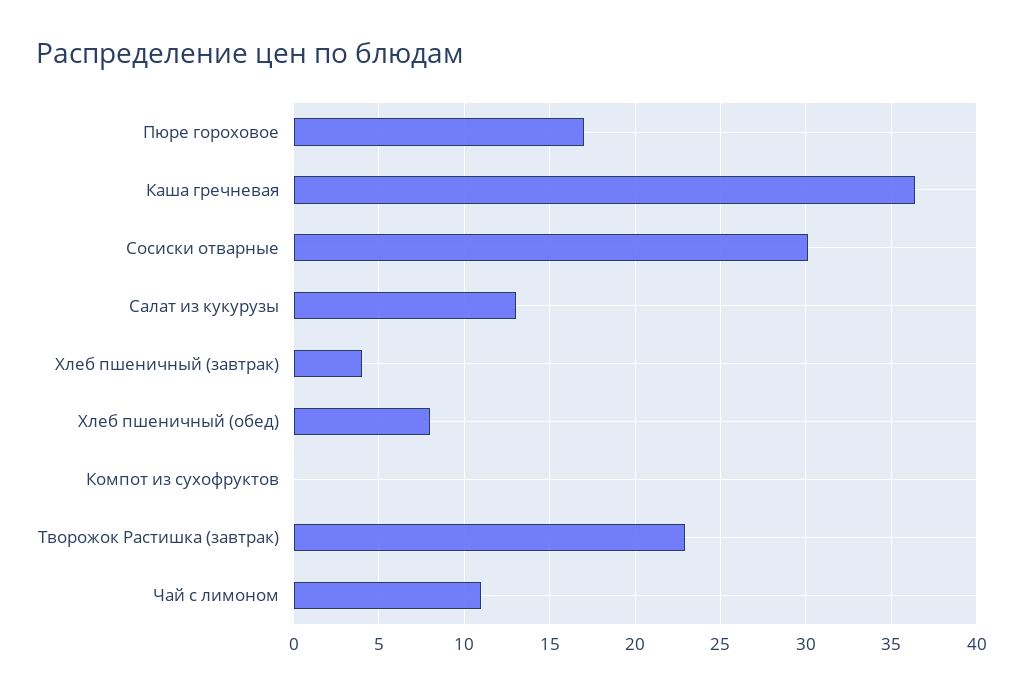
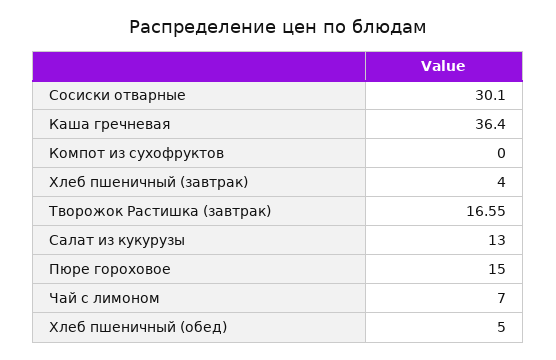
Пюре гороховое: 17 -> 15
Хлеб пшеничный (обед): 8 -> 5
Творожок Растишка (завтрак): 23 -> 16.55
Чай с лимоном: 11 -> 7

